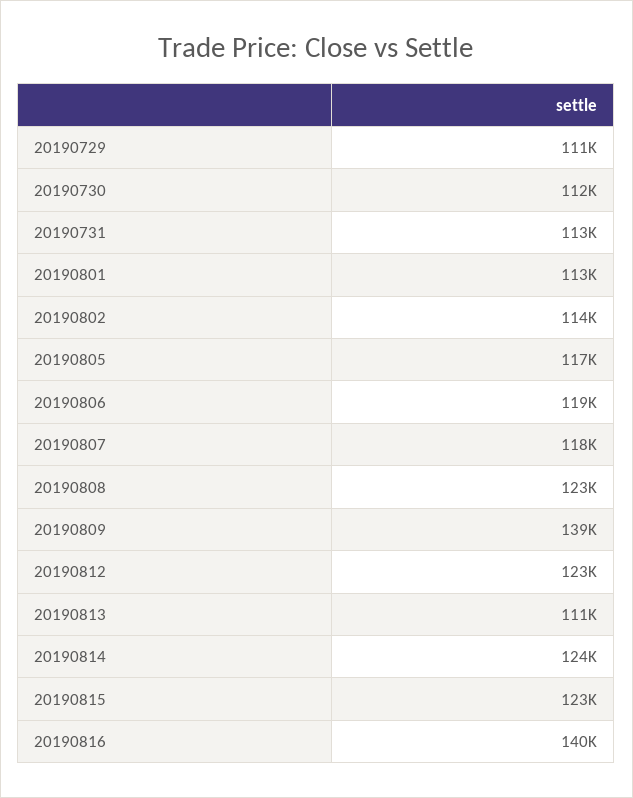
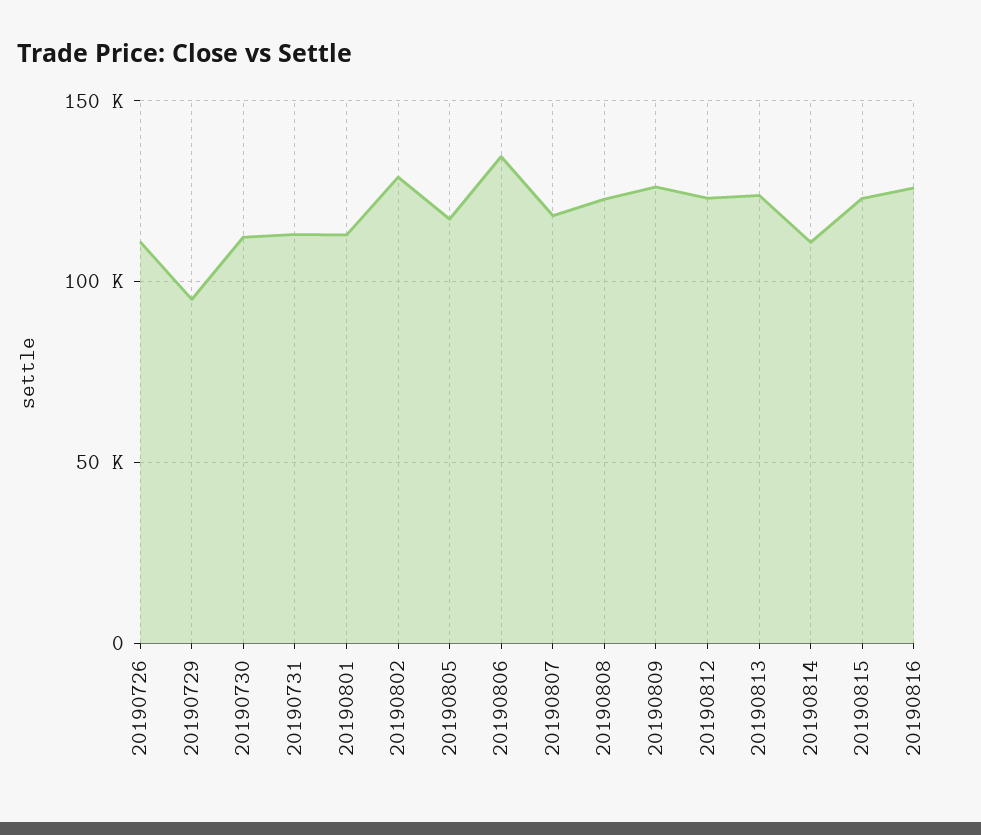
20190729: 111000 -> 95000
20190802: 114000 -> 130000
20190806: 119000 -> 135000
20190809: 139000 -> 125000
20190813: 111000 -> 125000
20190814: 124000 -> 110000
20190816: 140000 -> 125000
20190726: none -> 110000

